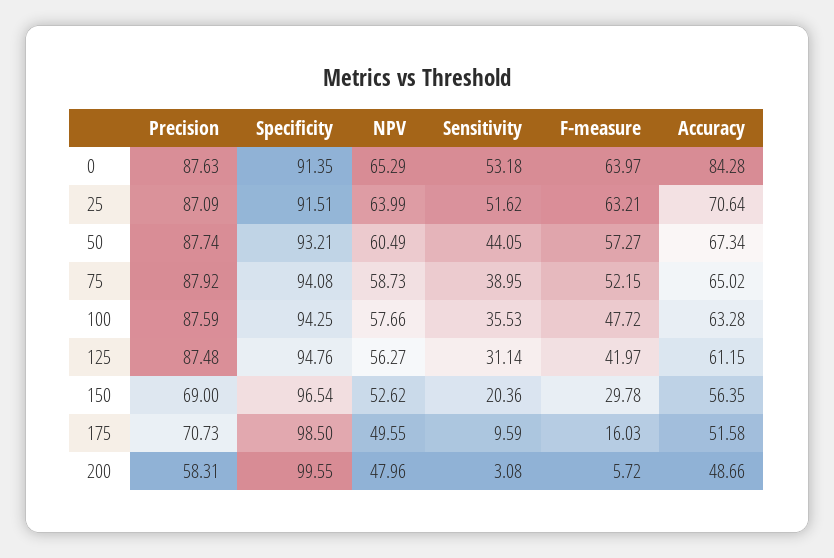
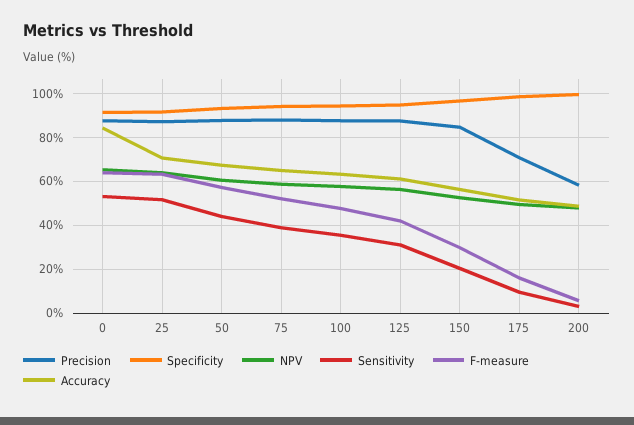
Precision, 150: 69 -> 85

